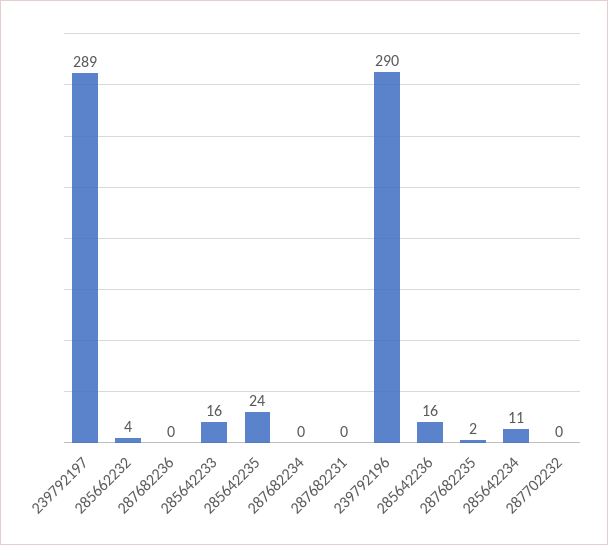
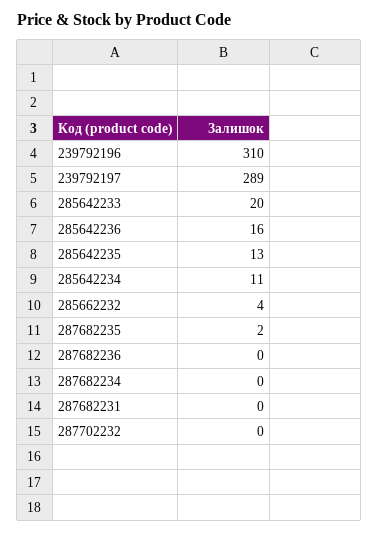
285642233: 16 -> 20
285642235: 24 -> 13
239792196: 290 -> 310

